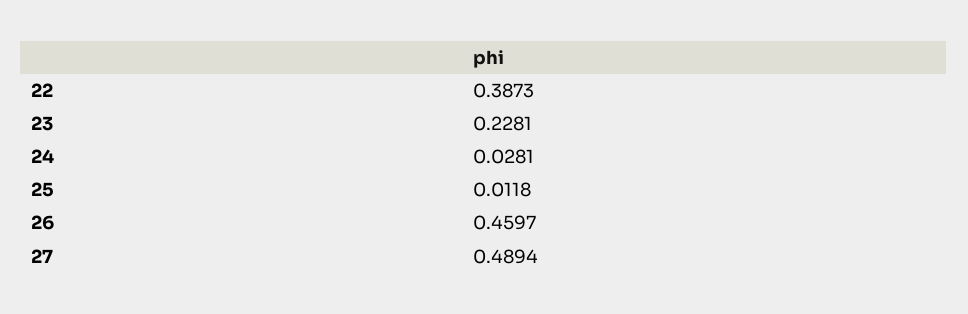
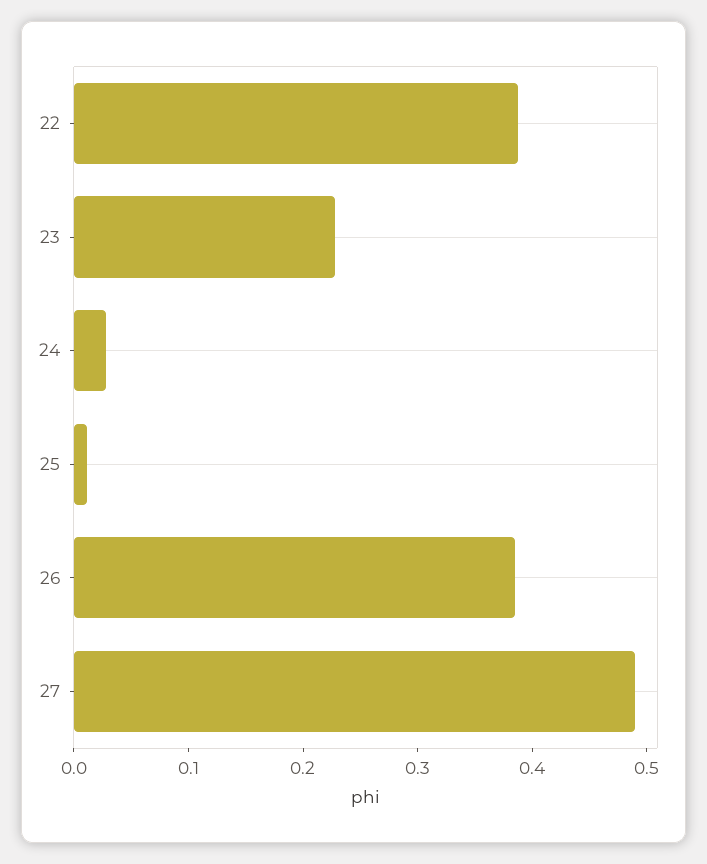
26: 0.4597 -> 0.38

